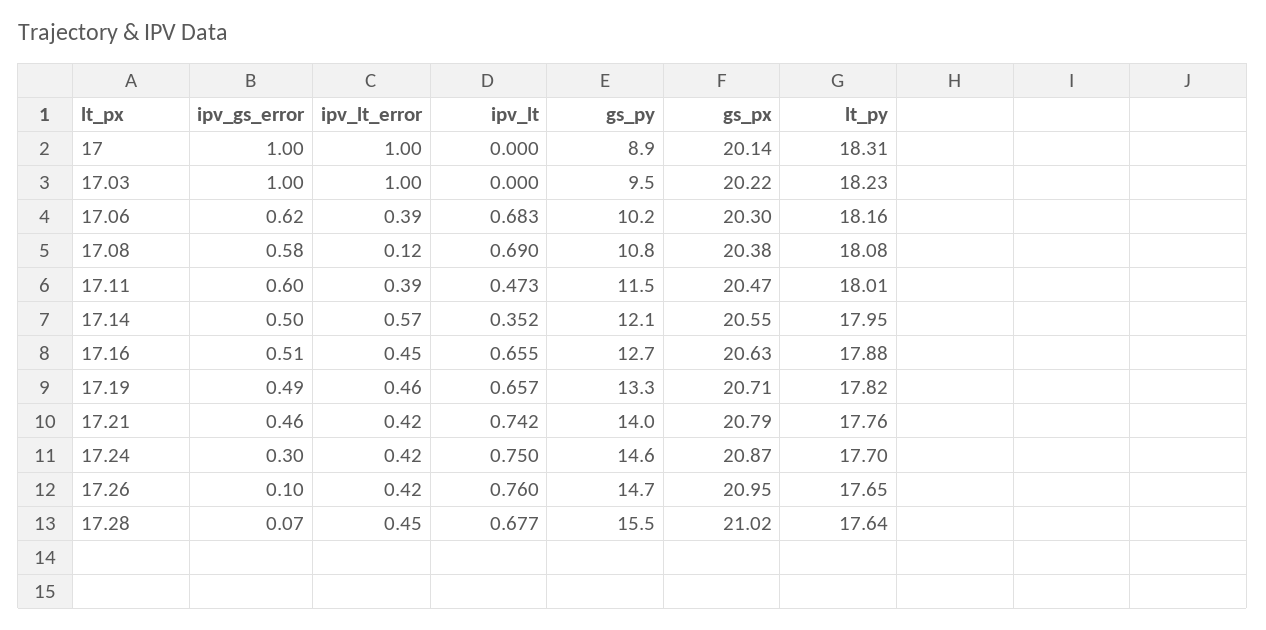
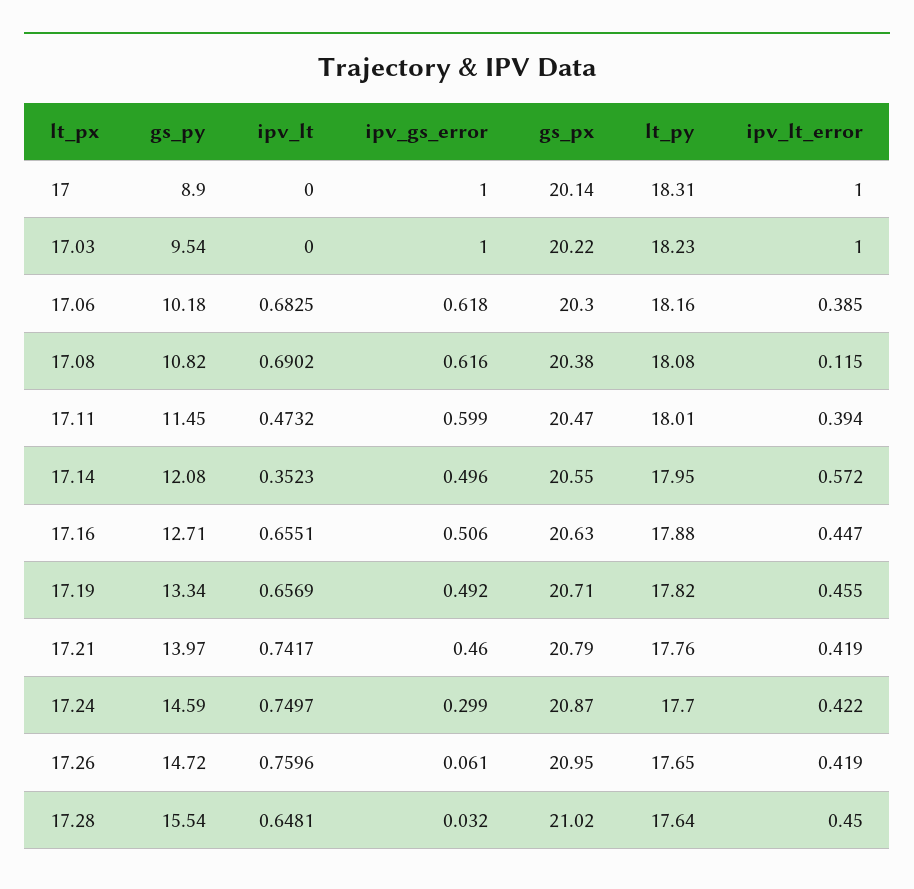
ipv_gs_error, 17.08: 0.58 -> 0.616
ipv_gs_error, 17.26: 0.1 -> 0.061
ipv_gs_error, 17.28: 0.07 -> 0.032
ipv_lt, 17.28: 0.677 -> 0.6481

